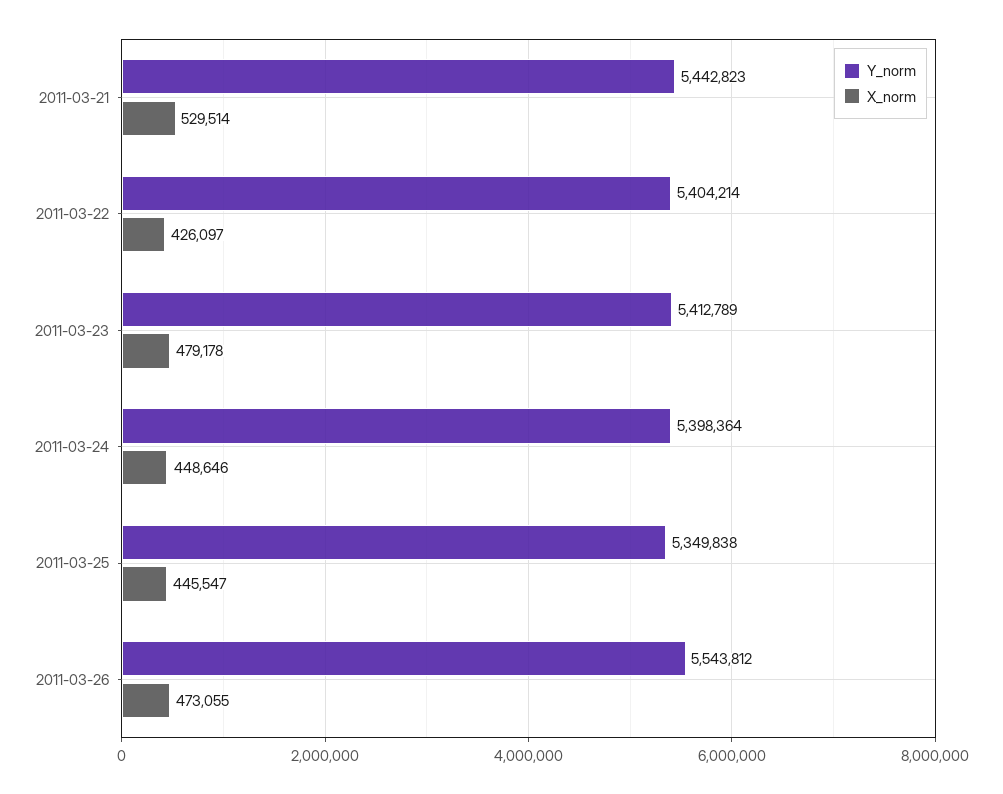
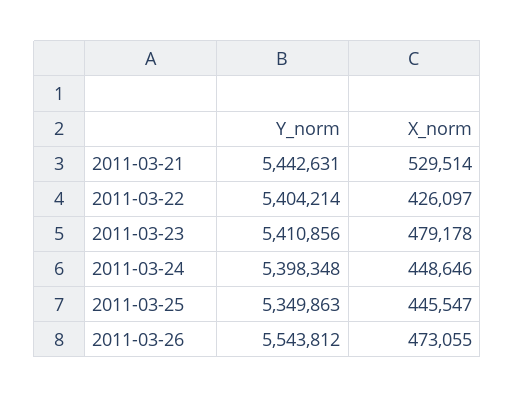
Y_norm, 2011-03-21: 5442823 -> 5442631
Y_norm, 2011-03-23: 5412789 -> 5410856
Y_norm, 2011-03-24: 5398364 -> 5398348
Y_norm, 2011-03-25: 5349838 -> 5349863

